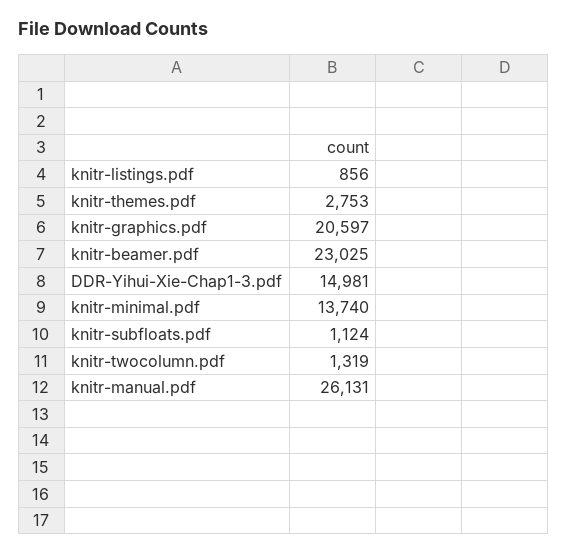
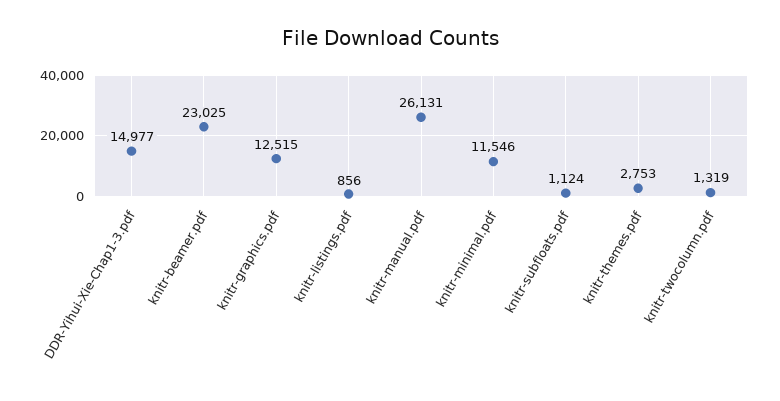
knitr-graphics.pdf: 20597 -> 12515
DDR-Yihui-Xie-Chap1-3.pdf: 14981 -> 14977
knitr-minimal.pdf: 13740 -> 11546

